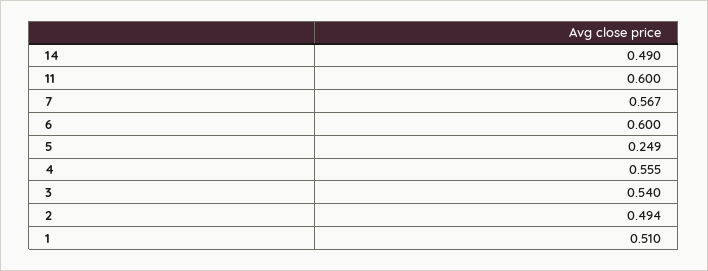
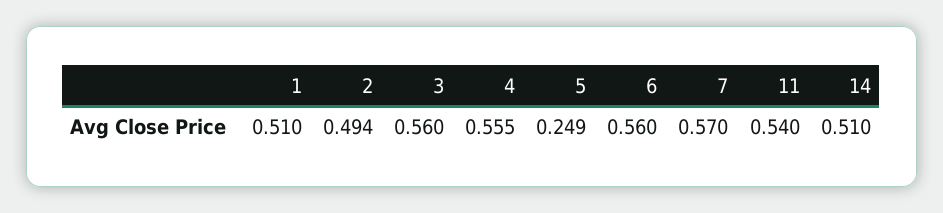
14: 0.49 -> 0.51
11: 0.6 -> 0.54
7: 0.567 -> 0.57
6: 0.6 -> 0.56
3: 0.54 -> 0.56

